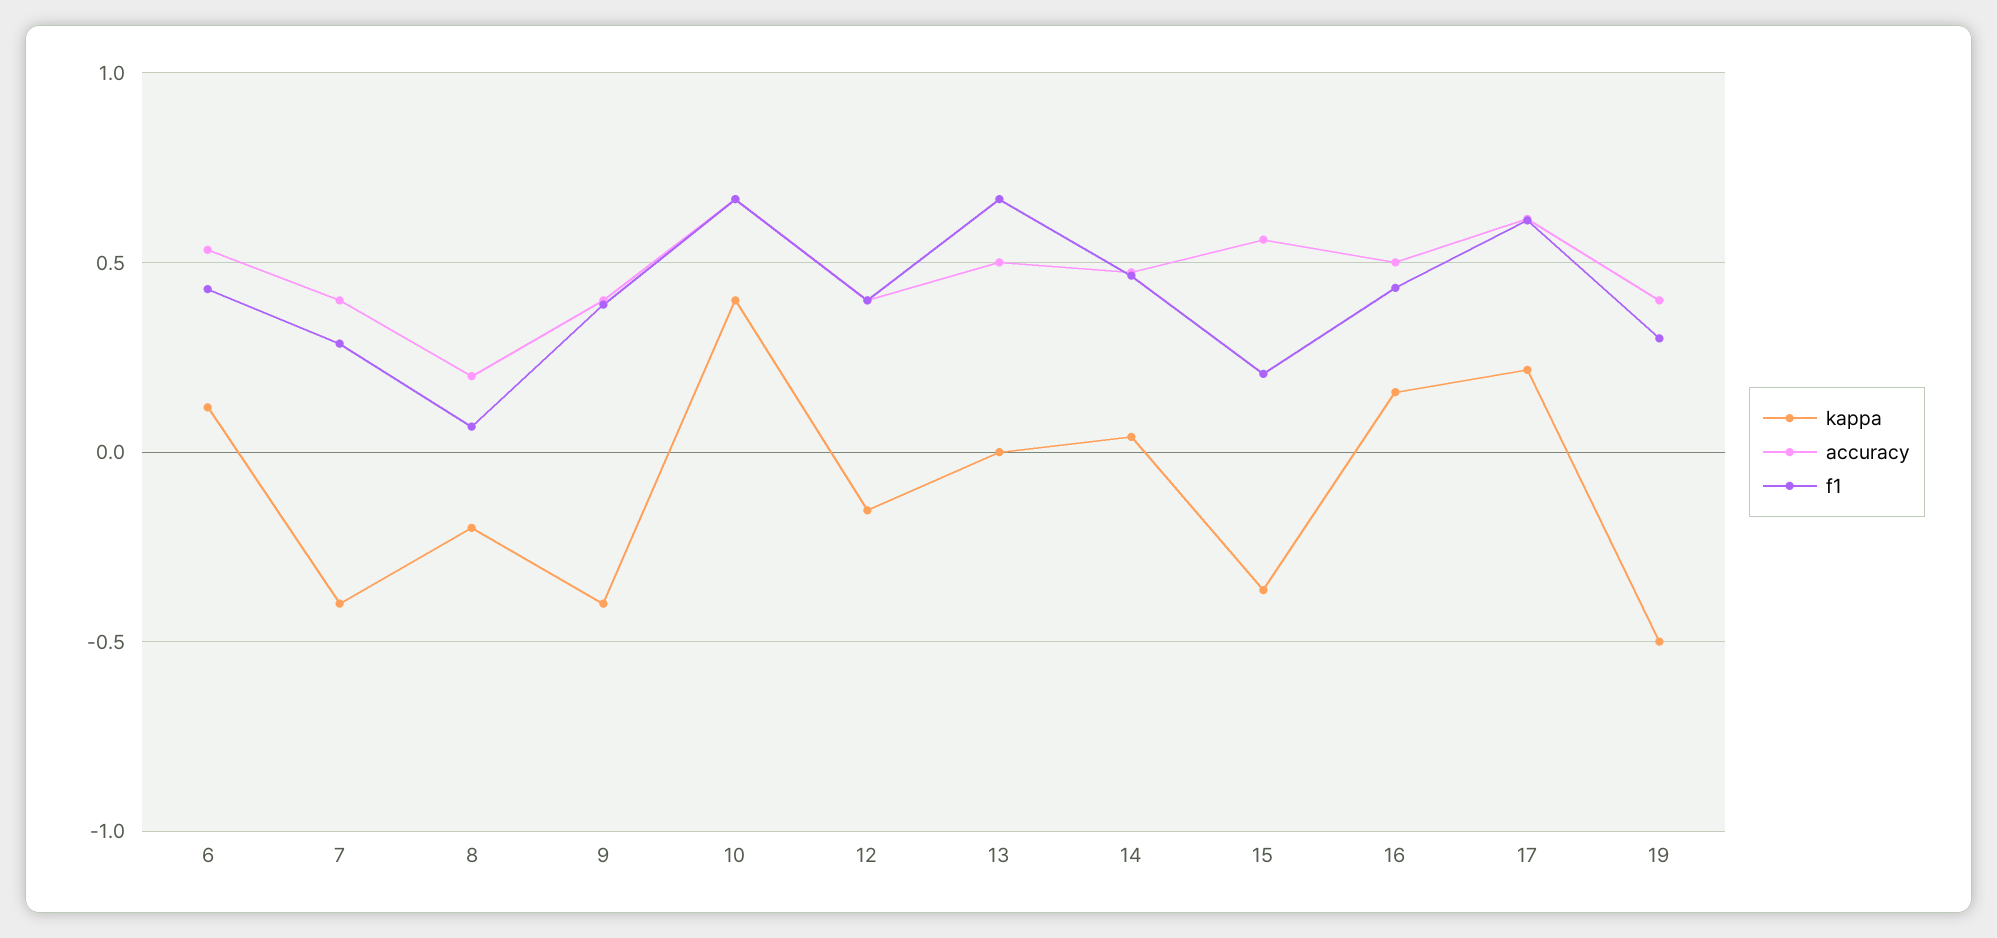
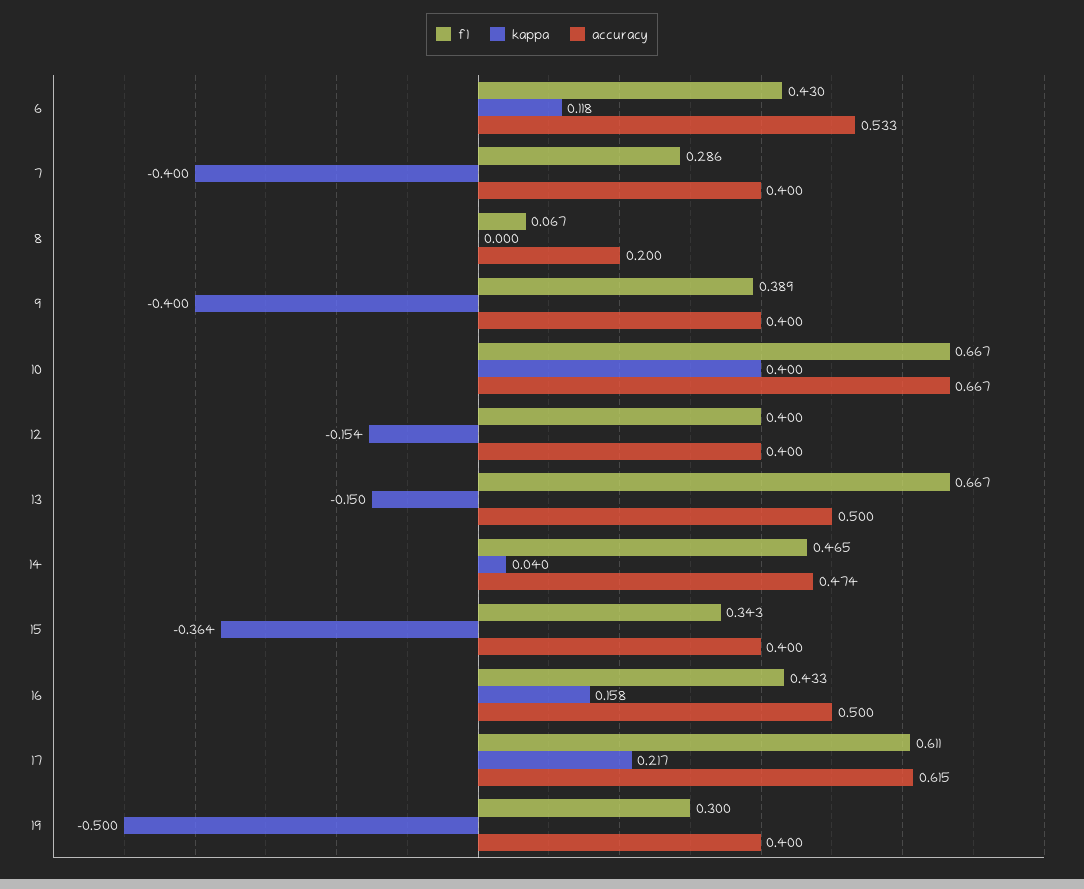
kappa, 8: -0.2 -> 0
kappa, 13: 0 -> -0.15
accuracy, 15: 0.55 -> 0.4
f1, 15: 0.2 -> 0.343

